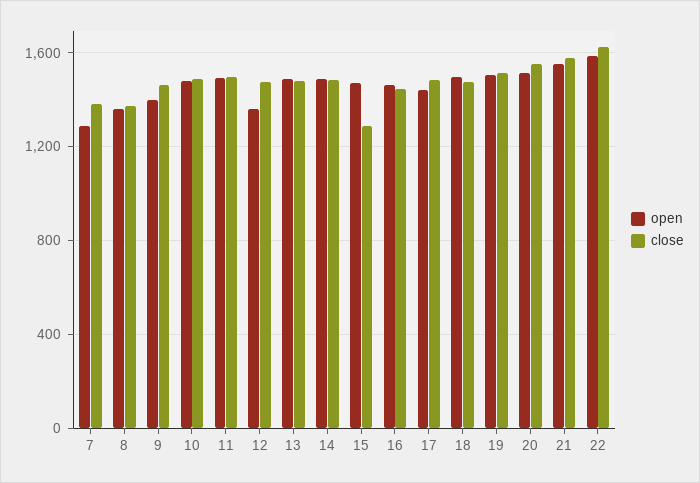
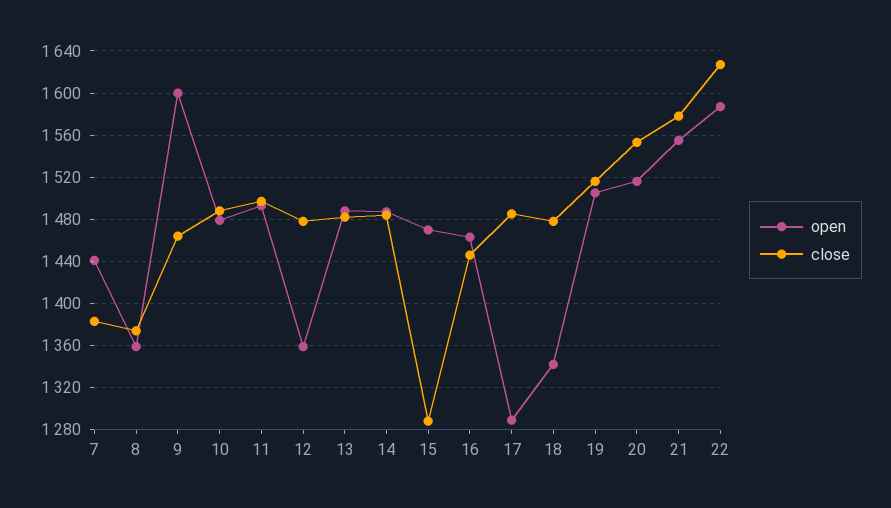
open, 7: 1300 -> 1440
open, 9: 1400 -> 1600
open, 17: 1450 -> 1290
open, 18: 1500 -> 1340

